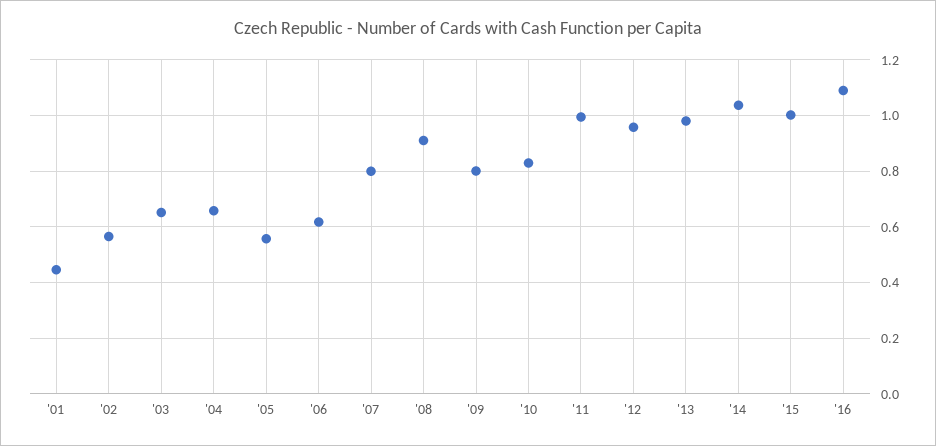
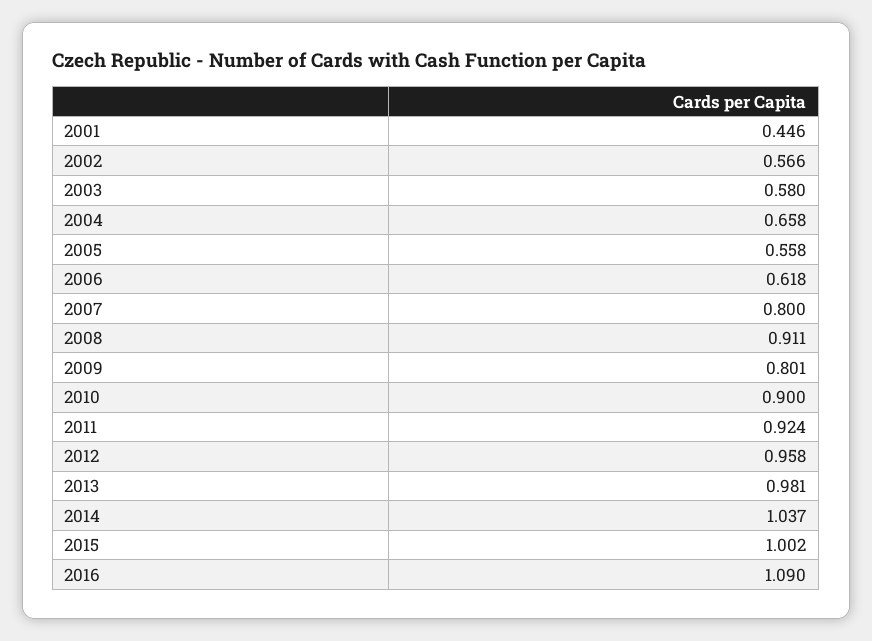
'03: 0.65 -> 0.58
'10: 0.825 -> 0.9
'11: 1 -> 0.924

